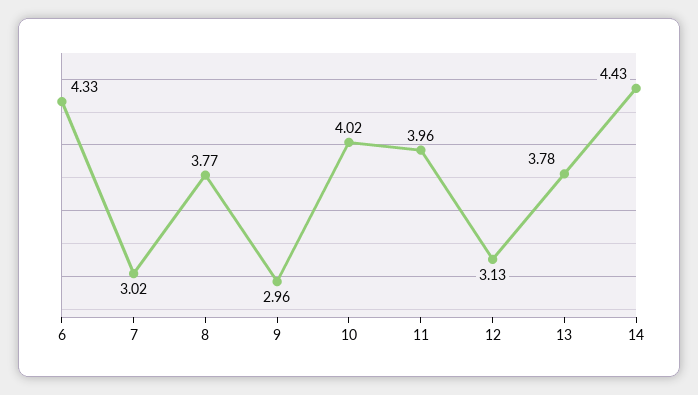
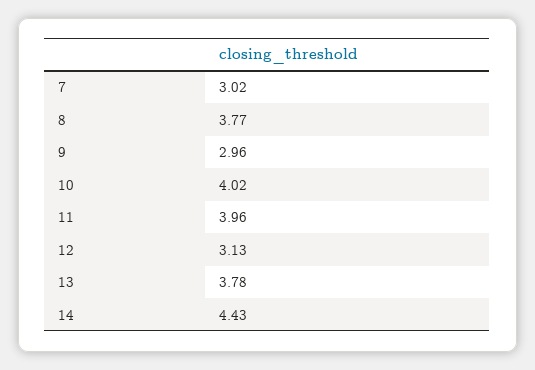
6: 4.33 -> none

